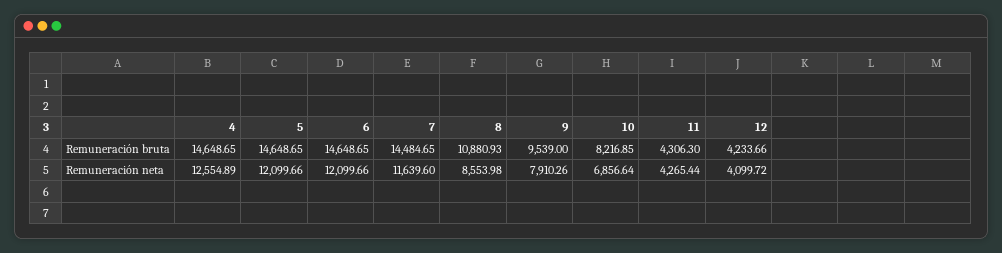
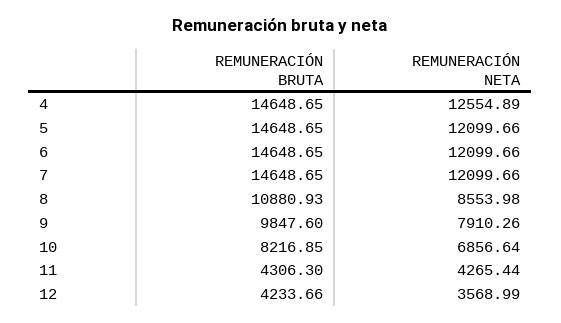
7, Remuneración bruta: 14484.65 -> 14648.65
9, Remuneración bruta: 9539 -> 9847.6
7, Remuneración neta: 11639.6 -> 12099.66
12, Remuneración neta: 4099.72 -> 3568.99

